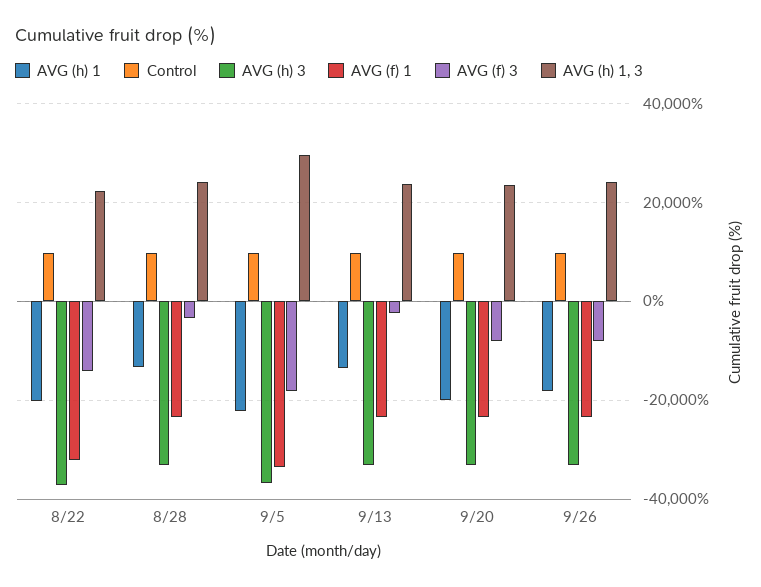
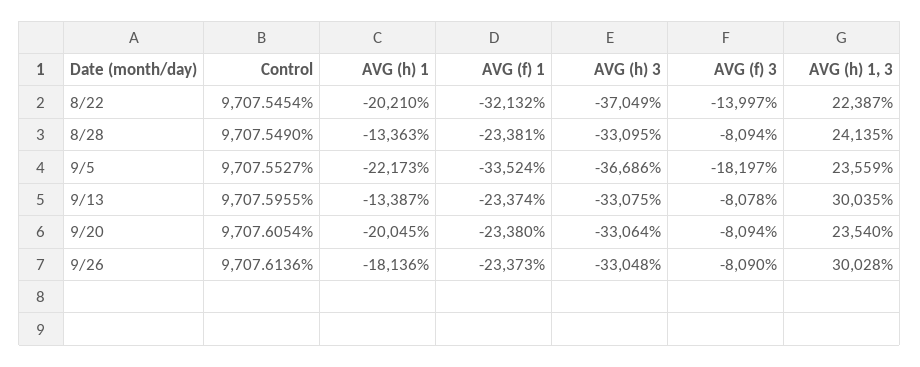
AVG (f) 3, 8/28: -4000 -> -8094
AVG (h) 1, 3, 9/5: 30000 -> 23559
AVG (f) 3, 9/13: -2000 -> -8078
AVG (h) 1, 3, 9/13: 24000 -> 30035
AVG (h) 1, 3, 9/26: 24000 -> 30028

